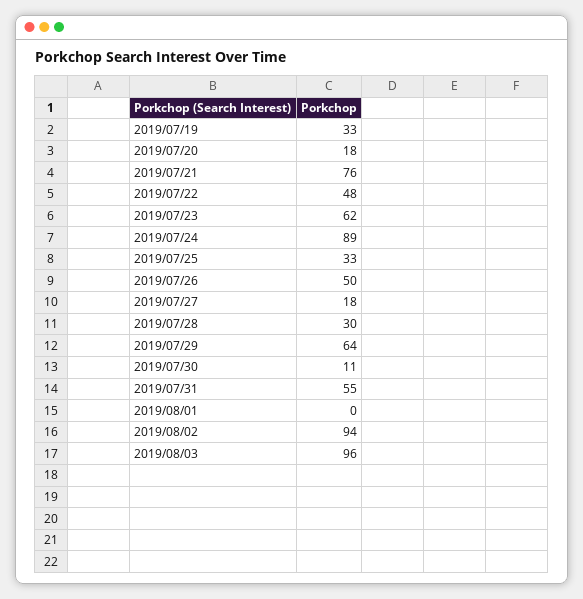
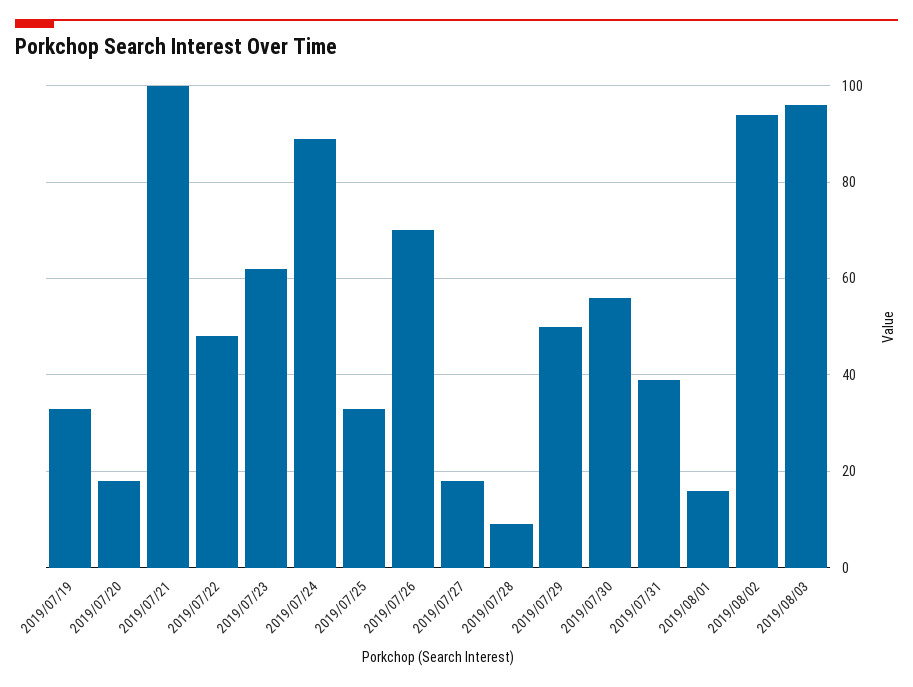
2019/07/21: 76 -> 100
2019/07/26: 50 -> 70
2019/07/28: 30 -> 10
2019/07/29: 64 -> 50
2019/07/30: 11 -> 55
2019/07/31: 55 -> 40
2019/08/01: 0 -> 15

